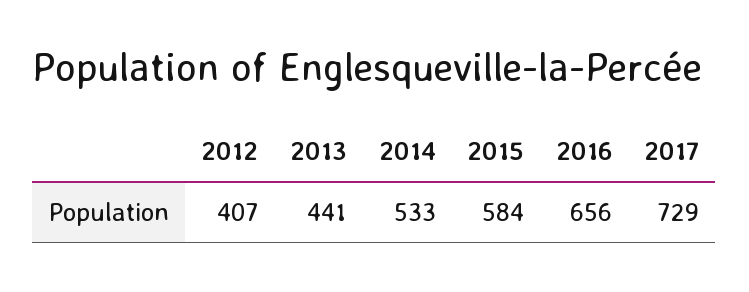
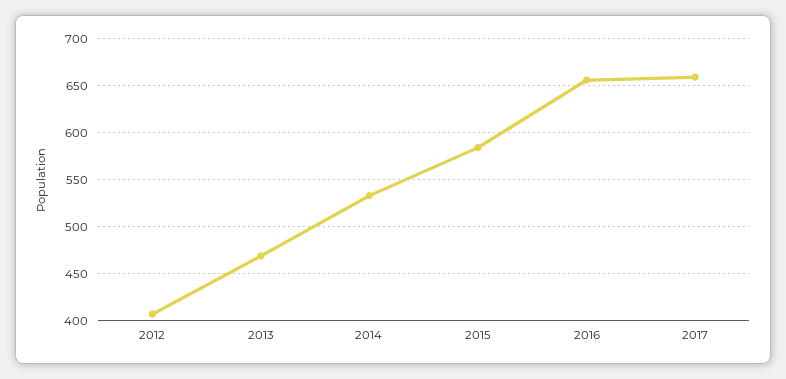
2013: 441 -> 470
2017: 729 -> 660

